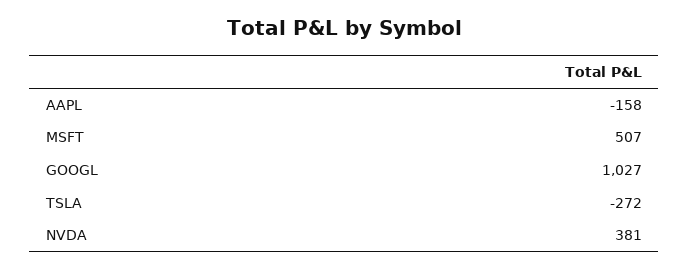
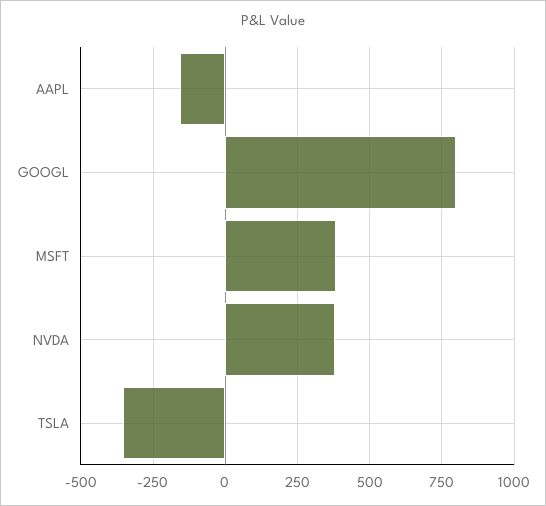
MSFT: 507 -> 375
GOOGL: 1027 -> 800
TSLA: -272 -> -350

